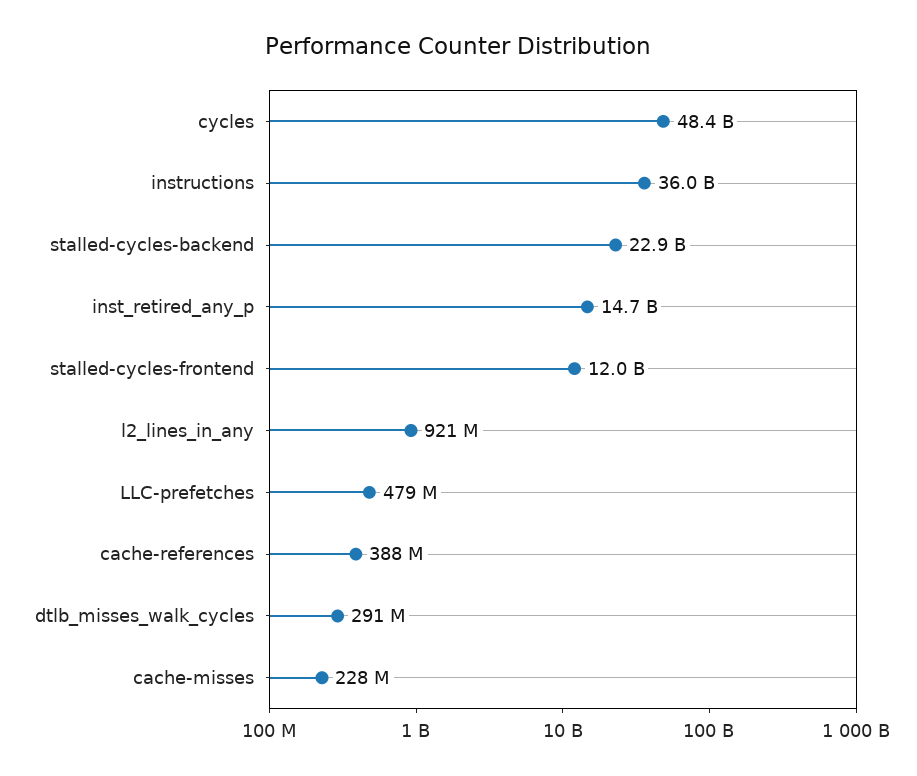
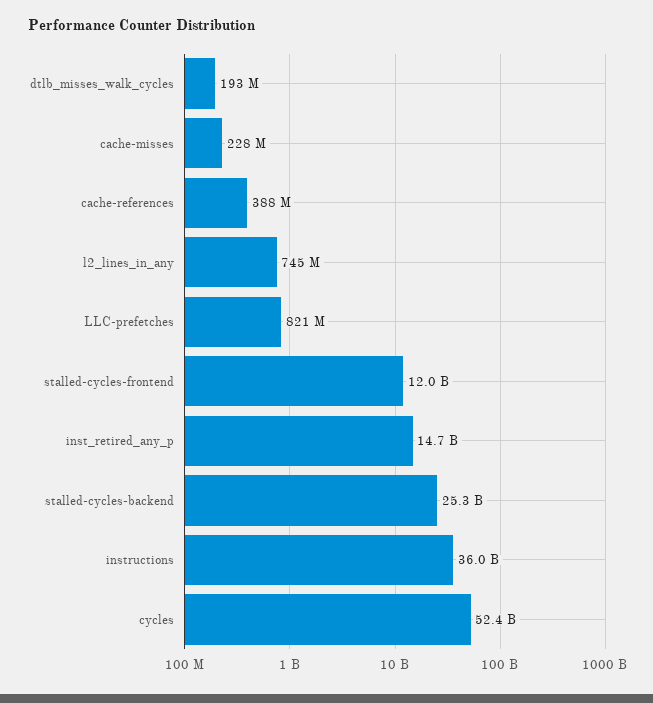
cycles: 48400000000 -> 52400000000
stalled-cycles-backend: 22900000000 -> 25300000000
l2_lines_in_any: 921000000 -> 745000000
LLC-prefetches: 479000000 -> 821000000
dtlb_misses_walk_cycles: 291000000 -> 193000000

